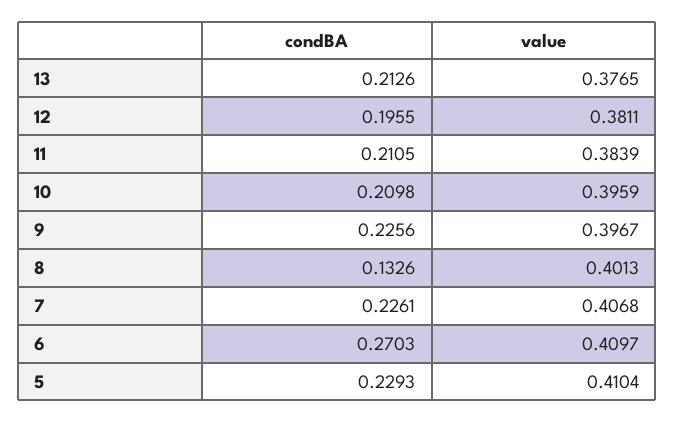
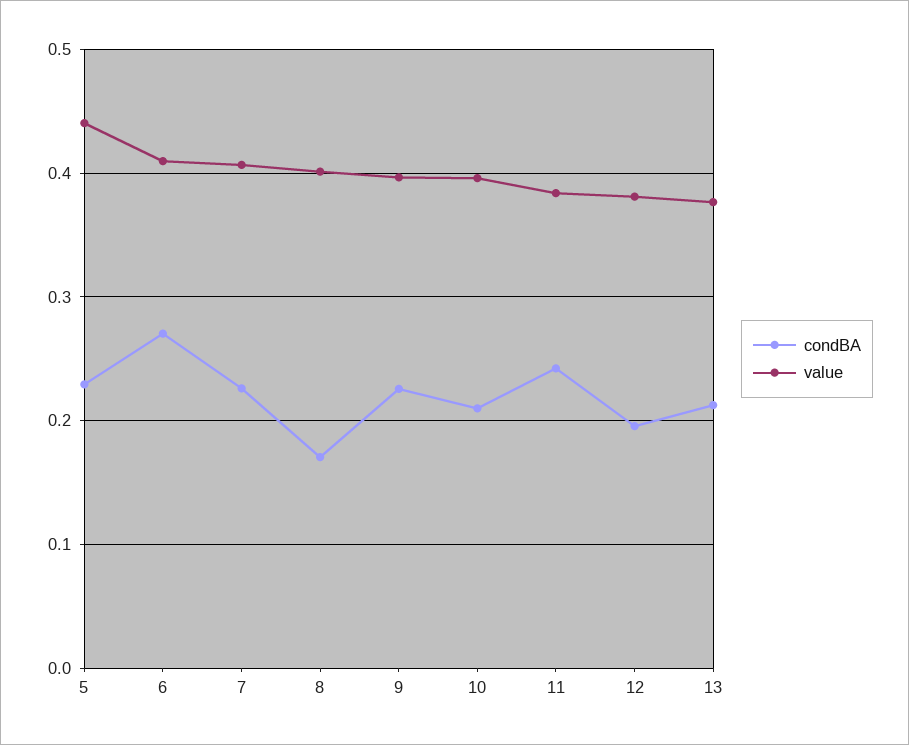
condBA, 11: 0.2105 -> 0.24
condBA, 8: 0.1326 -> 0.17
value, 5: 0.4104 -> 0.44

